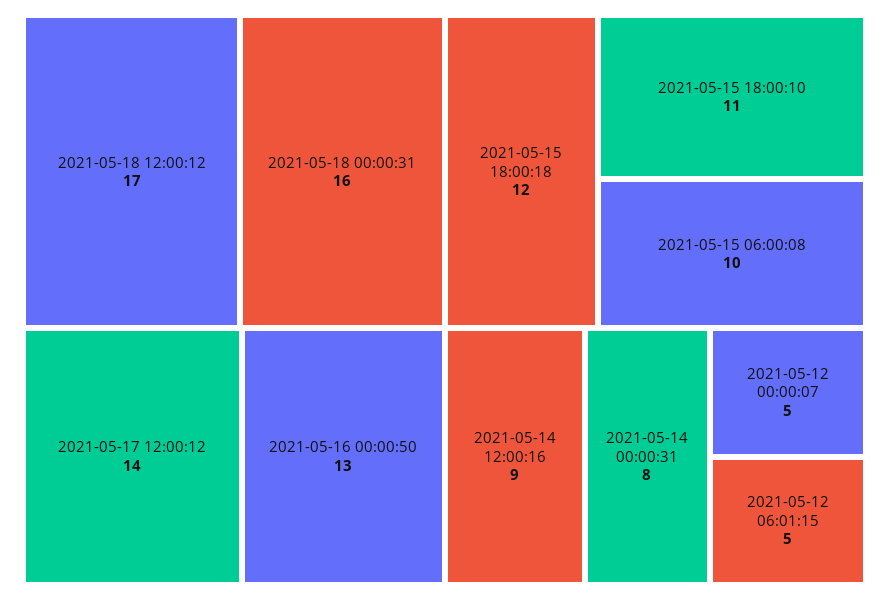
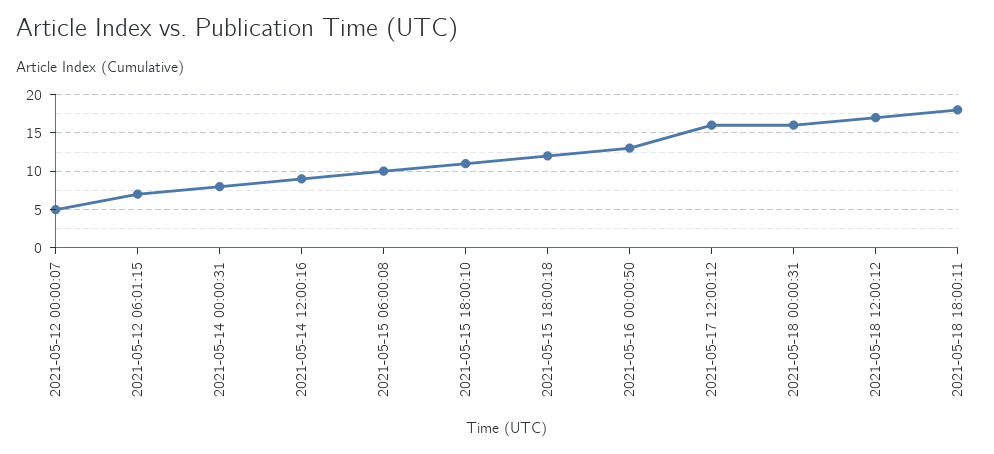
2021-05-17 12:00:12: 14 -> 16
2021-05-12 06:01:15: 5 -> 7
2021-05-18 18:00:11: none -> 18

